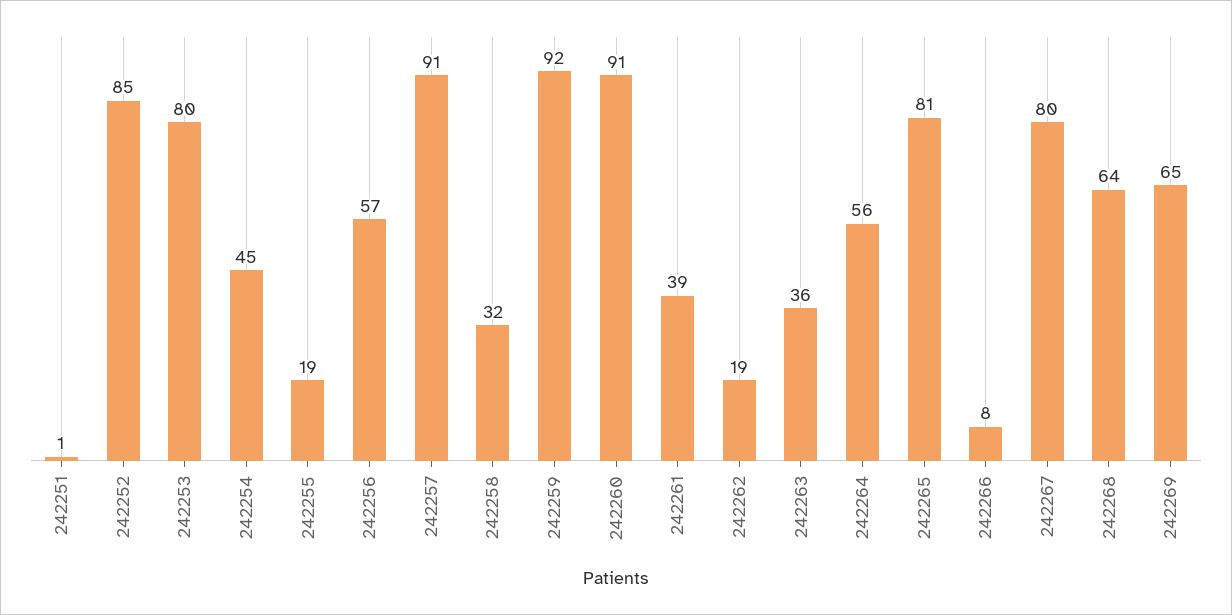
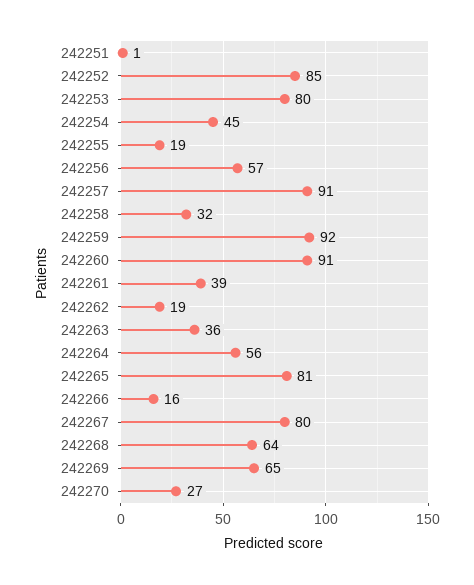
242266: 8 -> 16
242270: none -> 27

